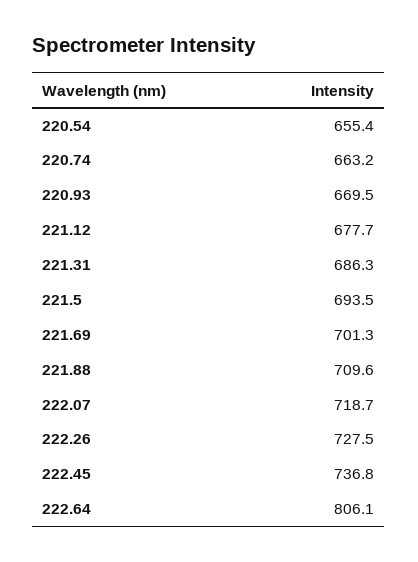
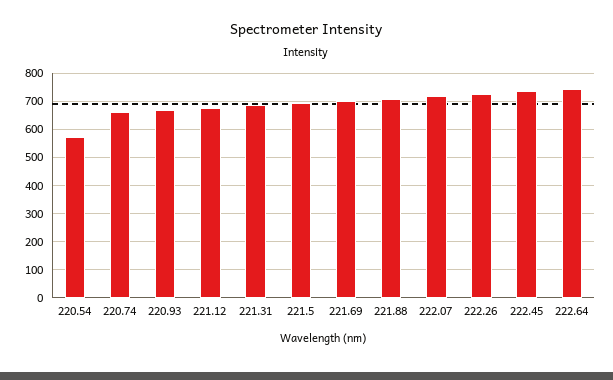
220.54: 655.4 -> 575
222.64: 806.1 -> 750

